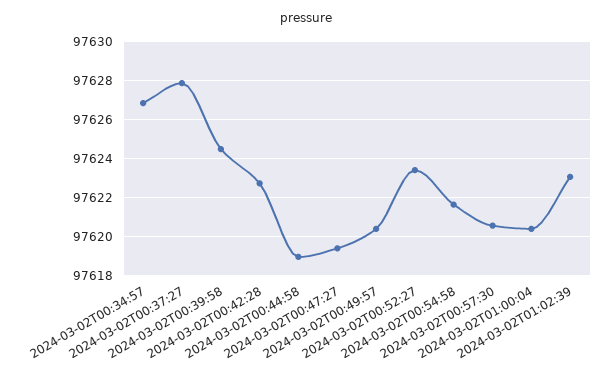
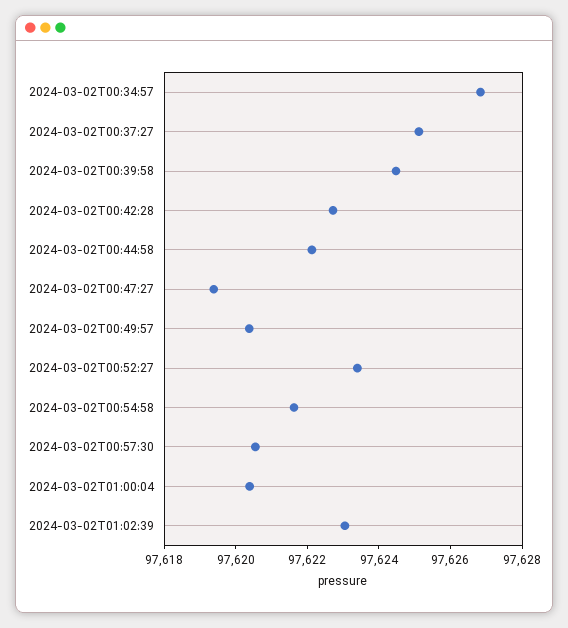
2024-03-02T00:37:27: 97628 -> 97625
2024-03-02T00:44:58: 97619 -> 97622

